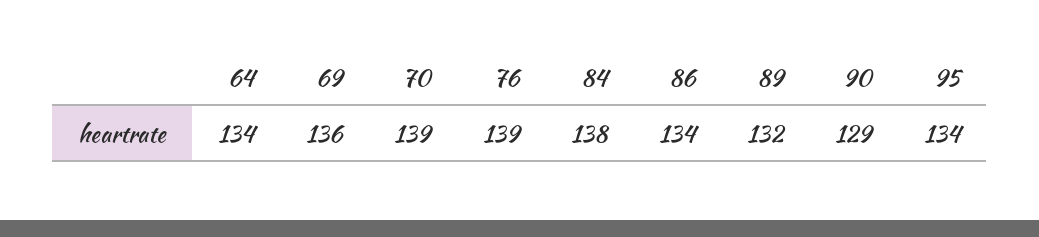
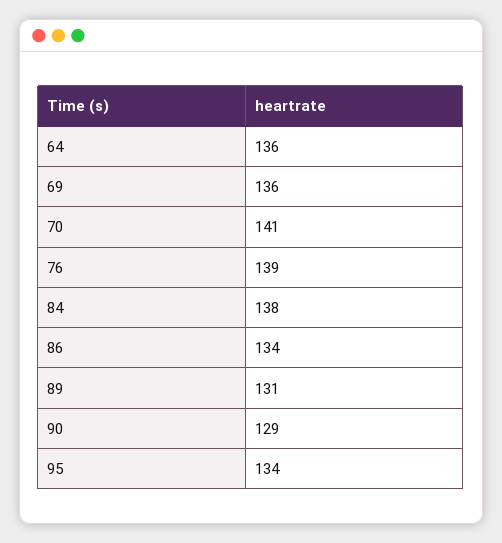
64: 134 -> 136
70: 139 -> 141
89: 132 -> 131

